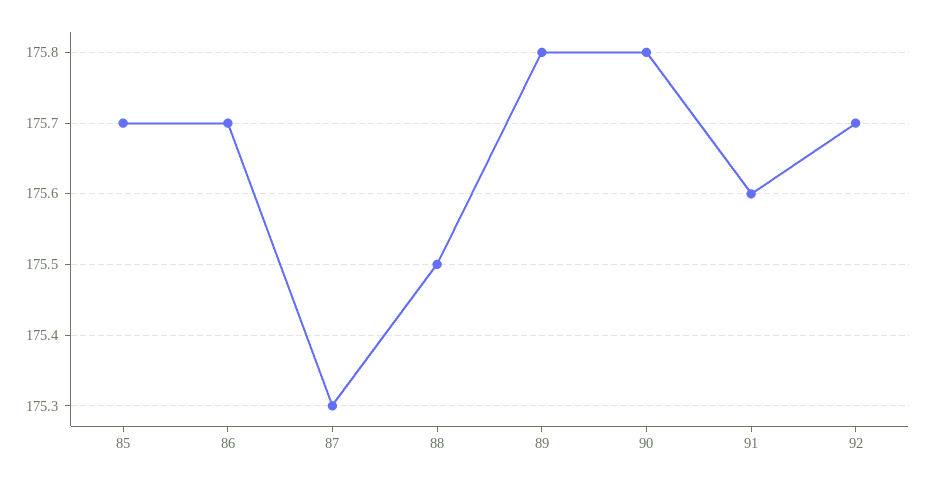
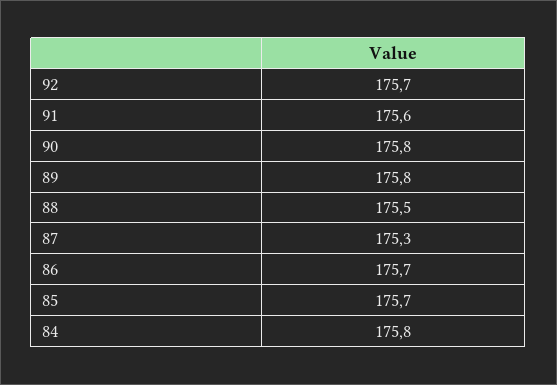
84: none -> 175.8

